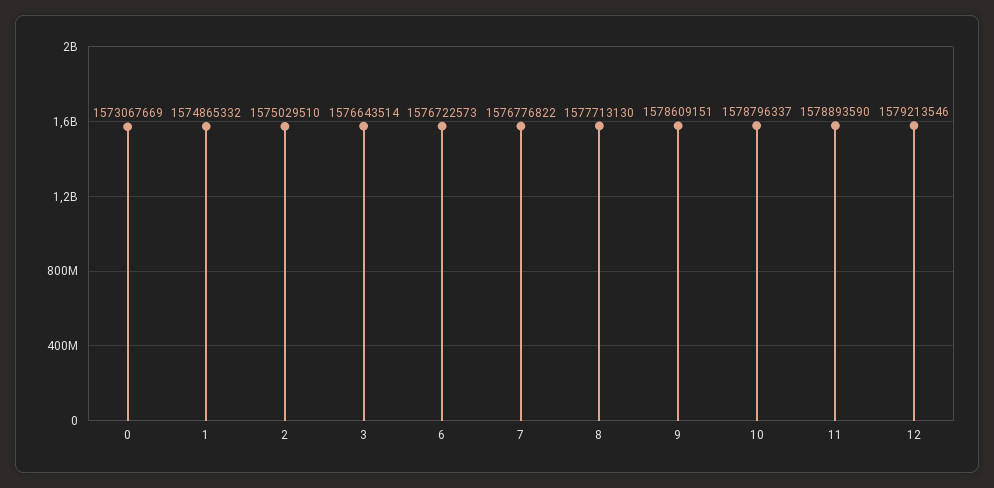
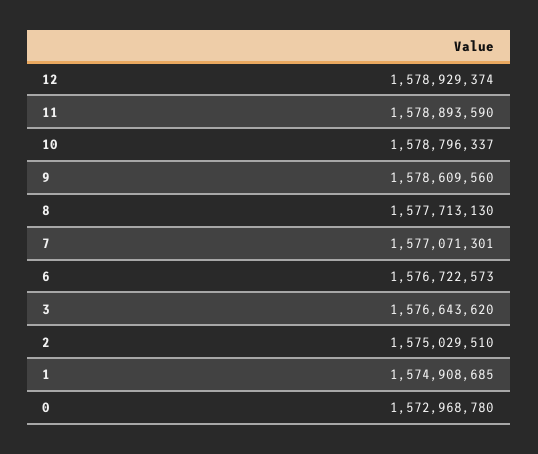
0: 1573067669 -> 1572968780
1: 1574865332 -> 1574908685
3: 1576643514 -> 1576643620
7: 1576776822 -> 1577071301
9: 1578609151 -> 1578609560
12: 1579213546 -> 1578929374

